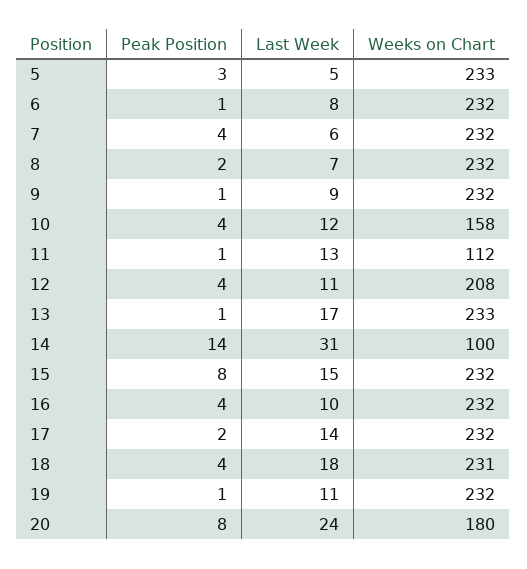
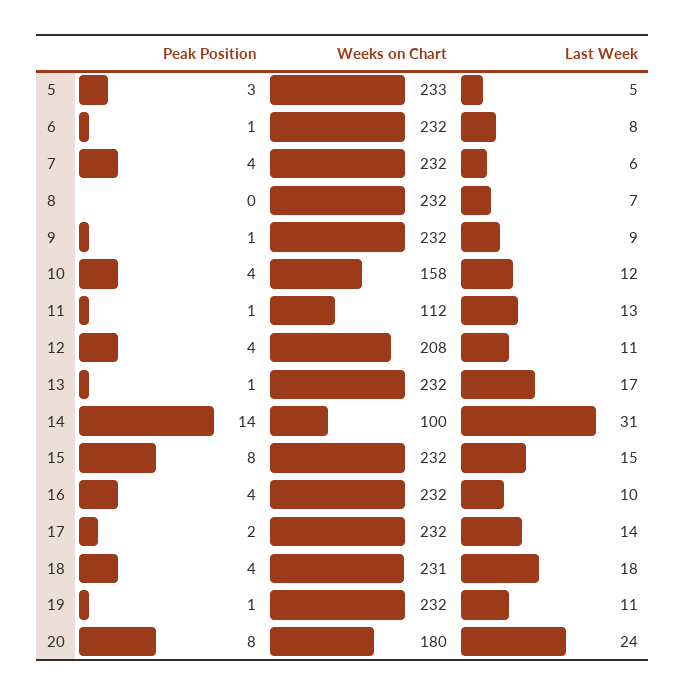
Peak Position, 8: 2 -> 0
Weeks on Chart, 13: 233 -> 232

